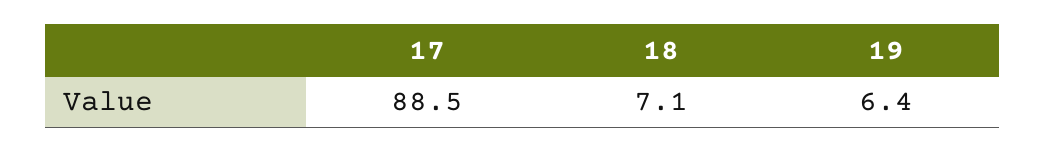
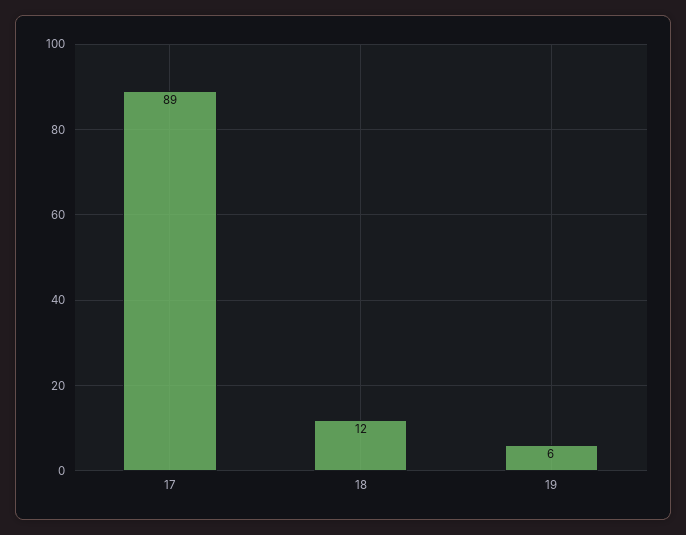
18: 7.1 -> 12

